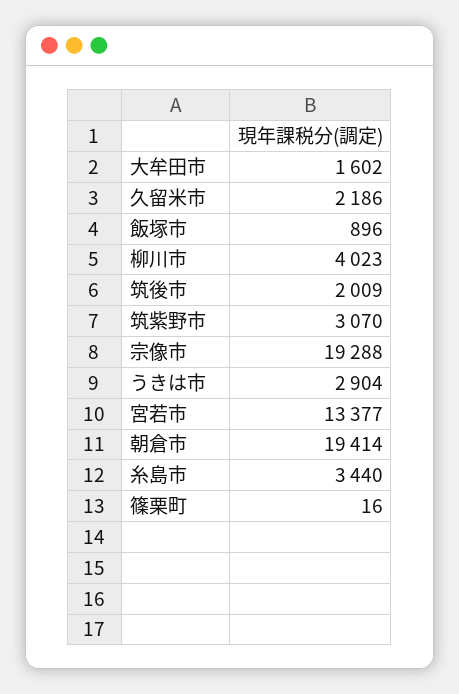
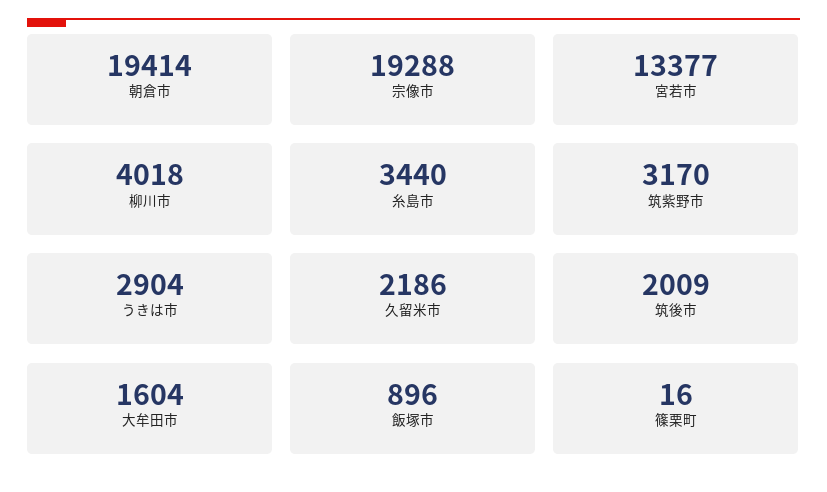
大牟田市: 1602 -> 1604
柳川市: 4023 -> 4018
筑紫野市: 3070 -> 3170

